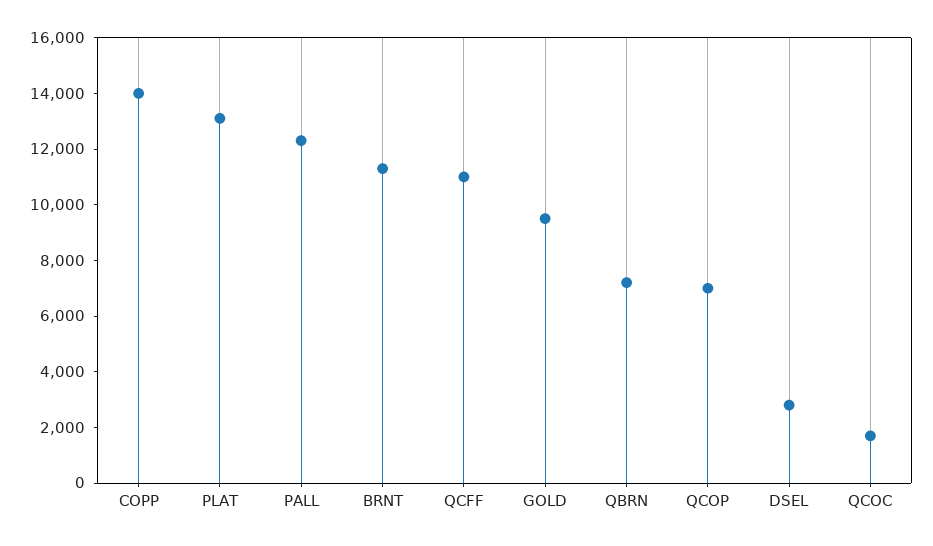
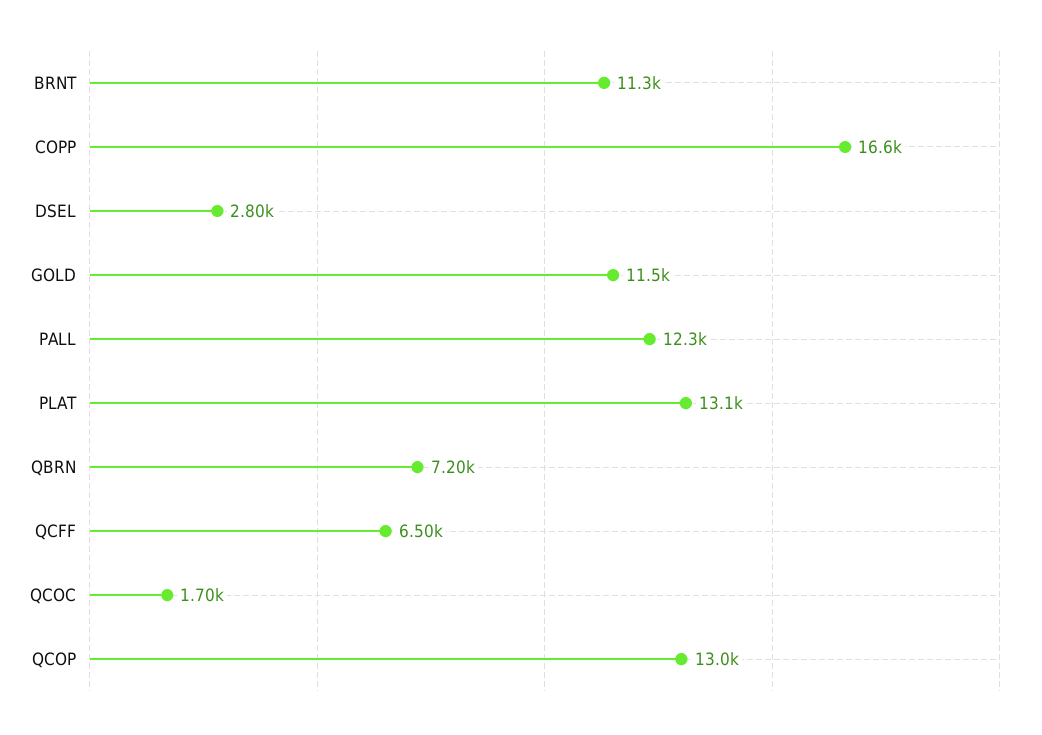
COPP: 14000 -> 16600
QCFF: 11000 -> 6500
GOLD: 9500 -> 11500
QCOP: 7000 -> 13000

